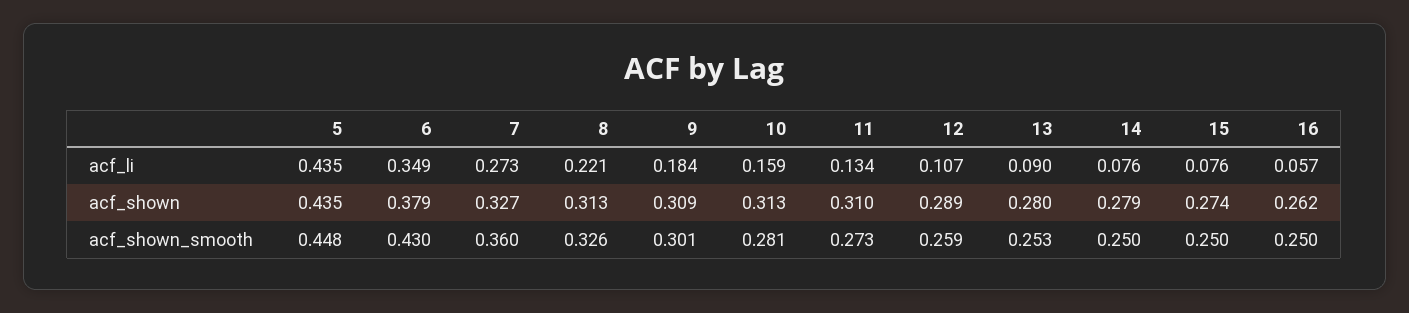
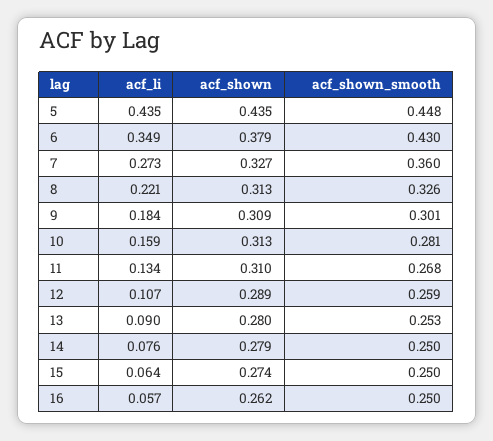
15, acf_li: 0.076 -> 0.064
11, acf_shown_smooth: 0.273 -> 0.268

